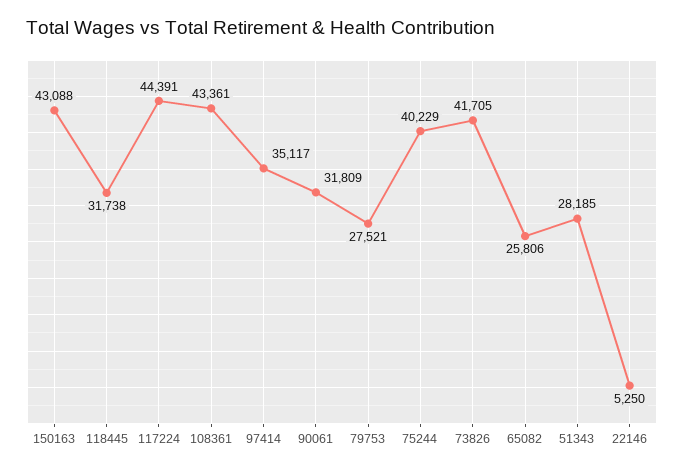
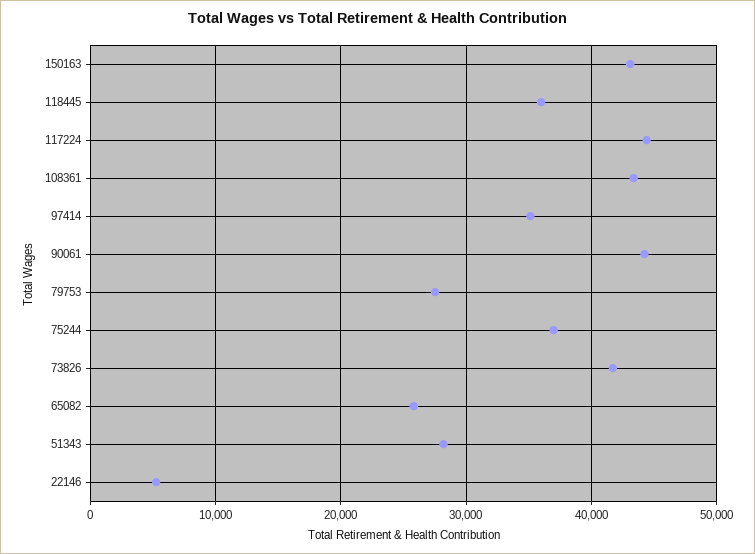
118445: 31738 -> 36000
90061: 31809 -> 44000
75244: 40229 -> 37000

